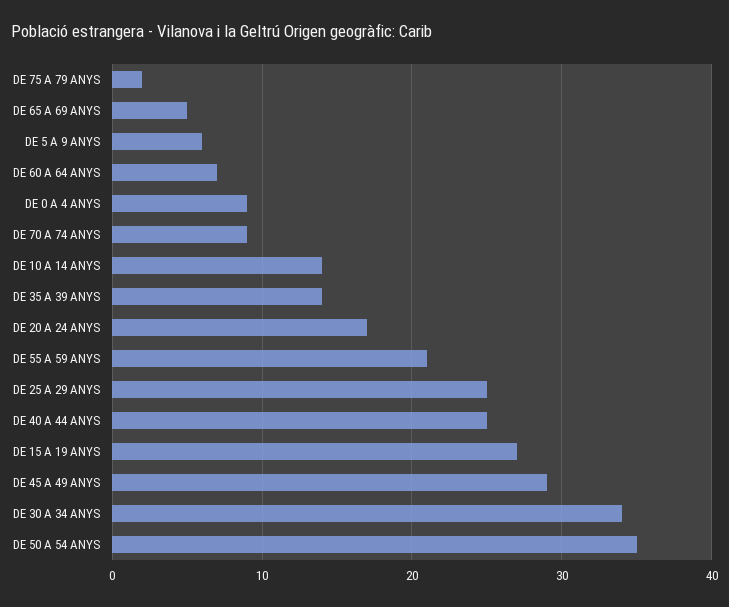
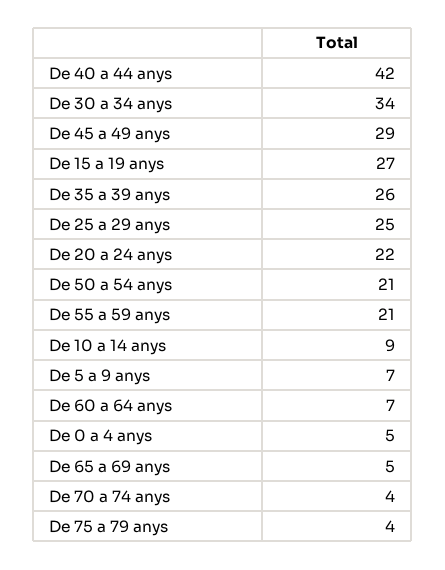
DE 75 A 79 ANYS: 2 -> 4
DE 5 A 9 ANYS: 6 -> 7
DE 0 A 4 ANYS: 9 -> 5
DE 70 A 74 ANYS: 9 -> 4
DE 10 A 14 ANYS: 14 -> 9
DE 35 A 39 ANYS: 14 -> 26
DE 20 A 24 ANYS: 17 -> 22
DE 40 A 44 ANYS: 25 -> 42
DE 50 A 54 ANYS: 35 -> 21

